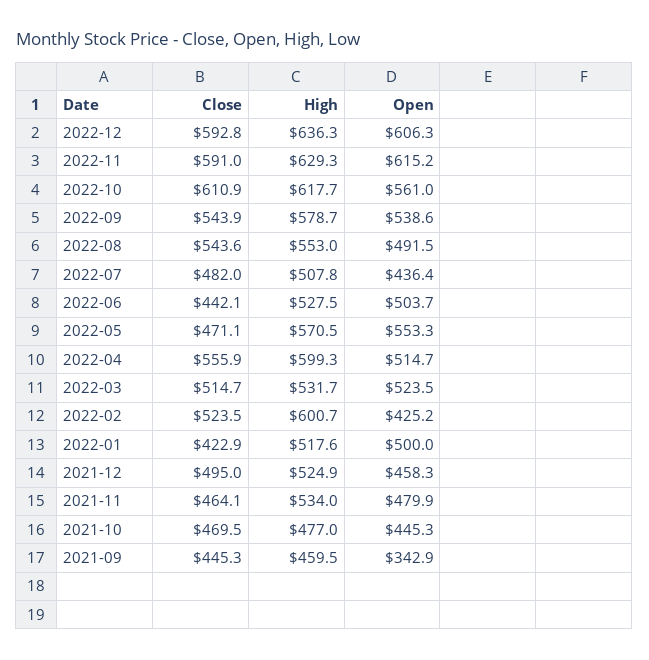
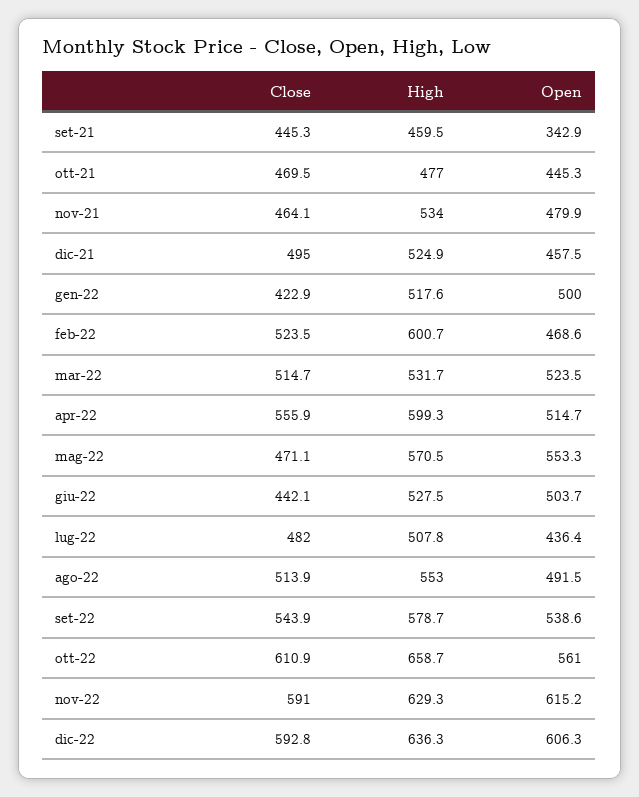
High, 2022-10: 617.7 -> 658.7
Close, 2022-08: 543.6 -> 513.9
Open, 2022-02: 425.2 -> 468.6
Open, 2021-12: 458.3 -> 457.5

